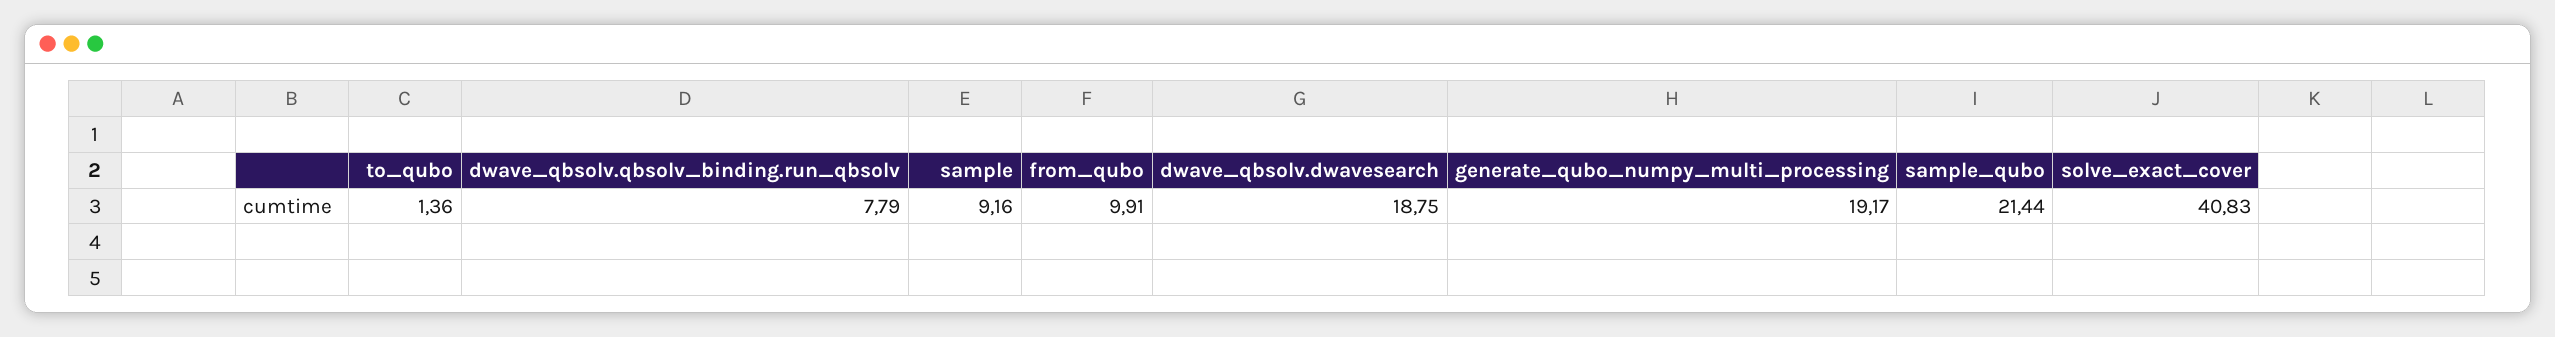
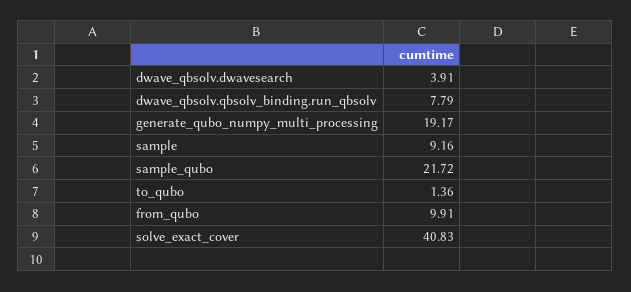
dwave_qbsolv.dwavesearch: 18.75 -> 3.91
sample_qubo: 21.44 -> 21.72

